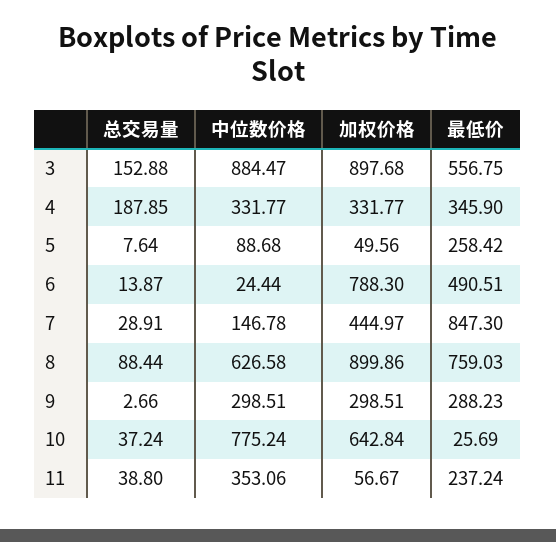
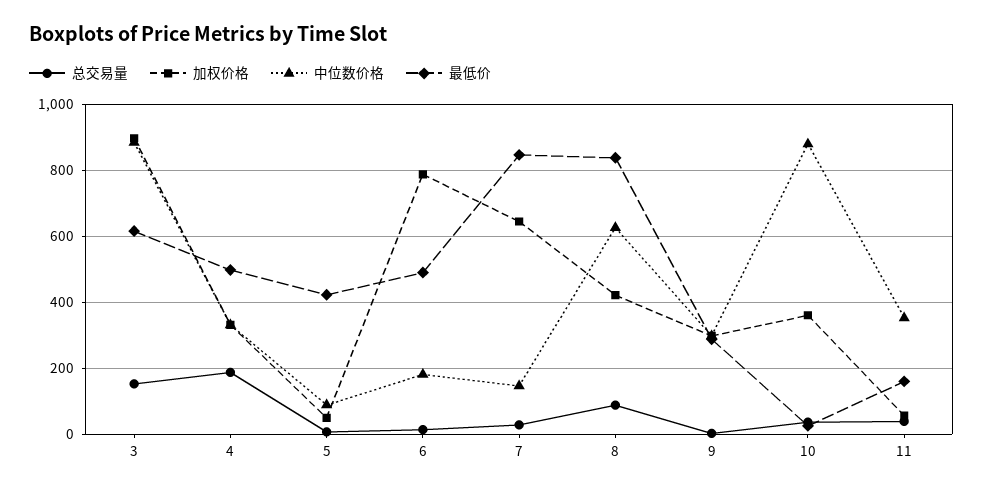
最低价, 3: 556.75 -> 620
最低价, 4: 345.9 -> 500
最低价, 5: 258.42 -> 420
中位数价格, 6: 24.44 -> 180
加权价格, 7: 444.97 -> 640
加权价格, 8: 899.86 -> 420
最低价, 8: 759.03 -> 840
中位数价格, 10: 775.24 -> 880
加权价格, 10: 642.84 -> 360
最低价, 11: 237.24 -> 160

